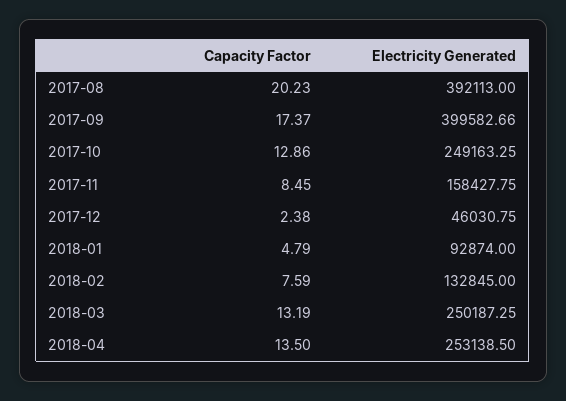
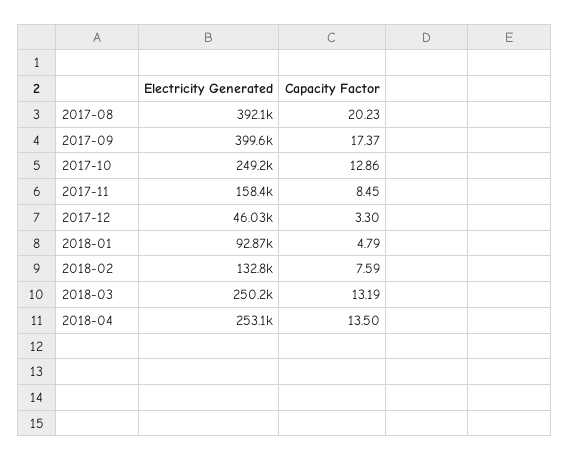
Capacity Factor, 2017-12: 2.38 -> 3.3

